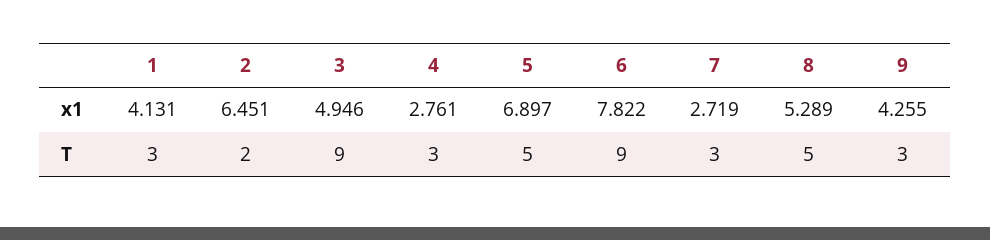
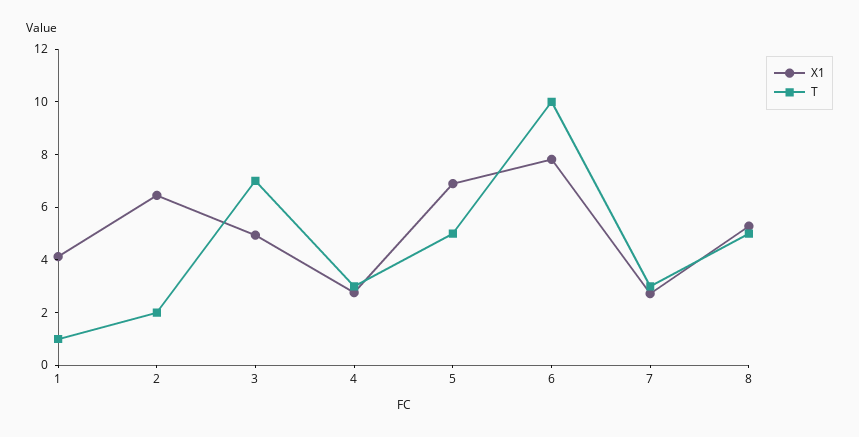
x1, 9: 4.255 -> none
T, 1: 3 -> 1
T, 3: 9 -> 7
T, 6: 9 -> 10
T, 9: 3 -> none

